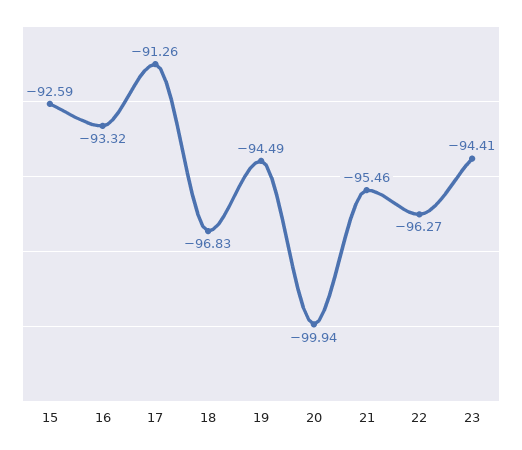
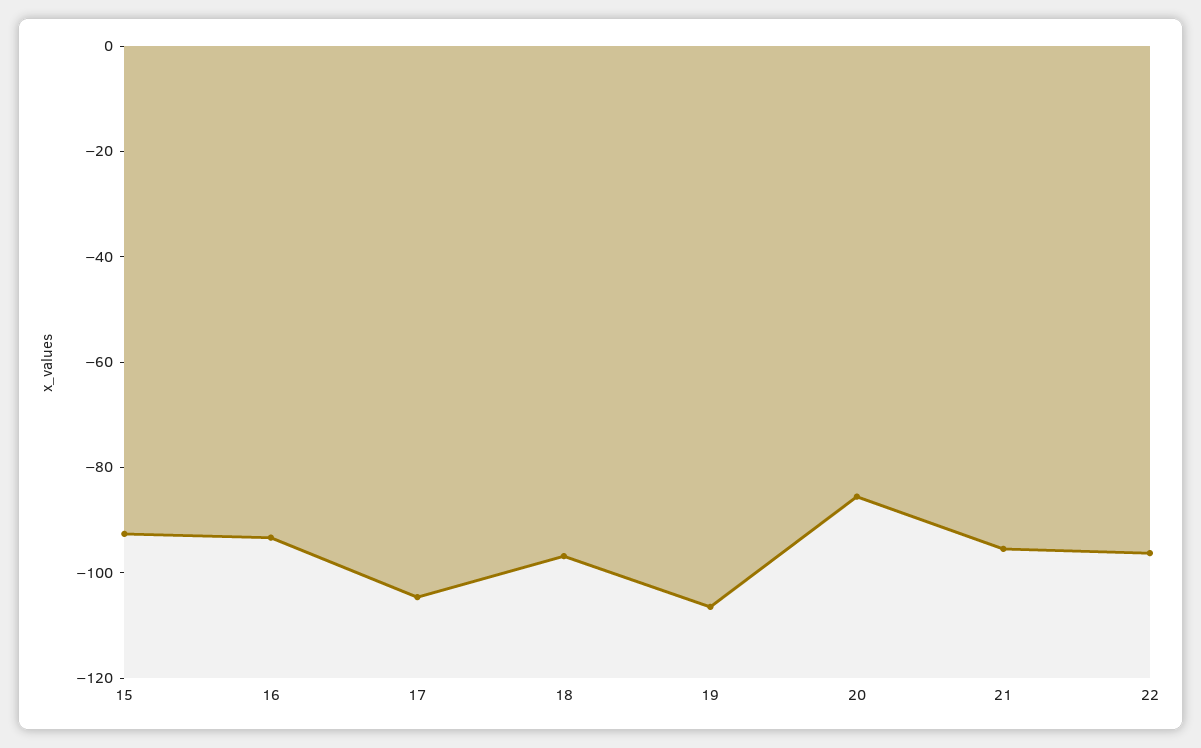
17: -91.26 -> -105
19: -94.49 -> -105
20: -99.94 -> -85
23: -94.41 -> none

